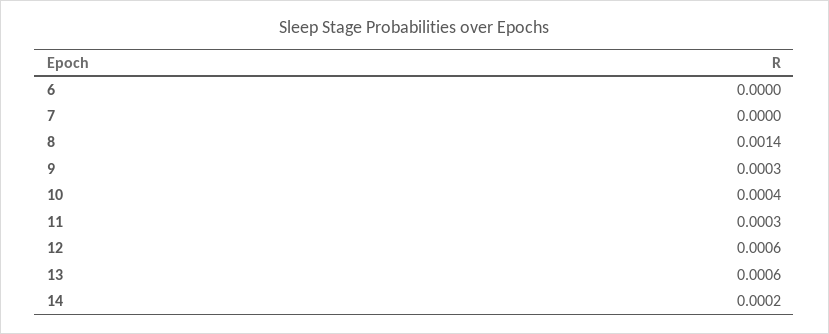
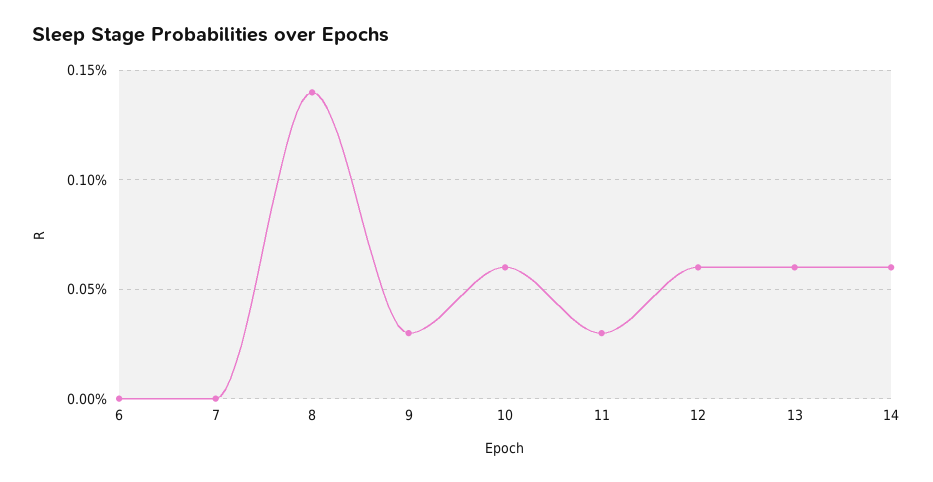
10: 0.0004 -> 0.0006
14: 0.0002 -> 0.0006

